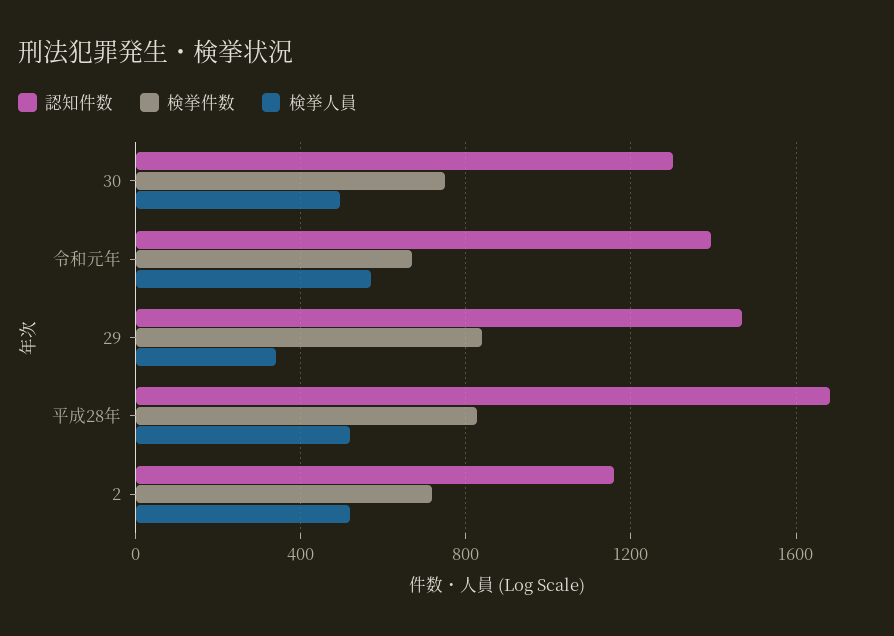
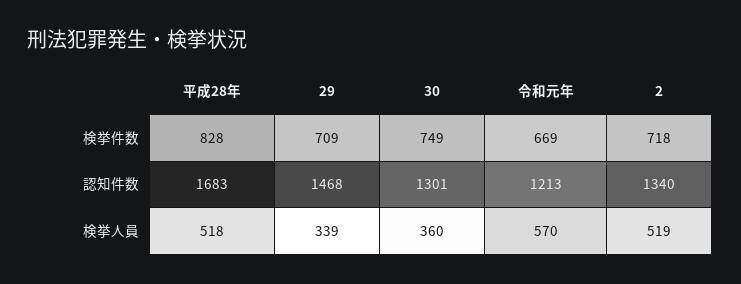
検挙人員, 30: 500 -> 360
認知件数, 令和元年: 1400 -> 1213
検挙件数, 29: 850 -> 709
認知件数, 2: 1150 -> 1340

